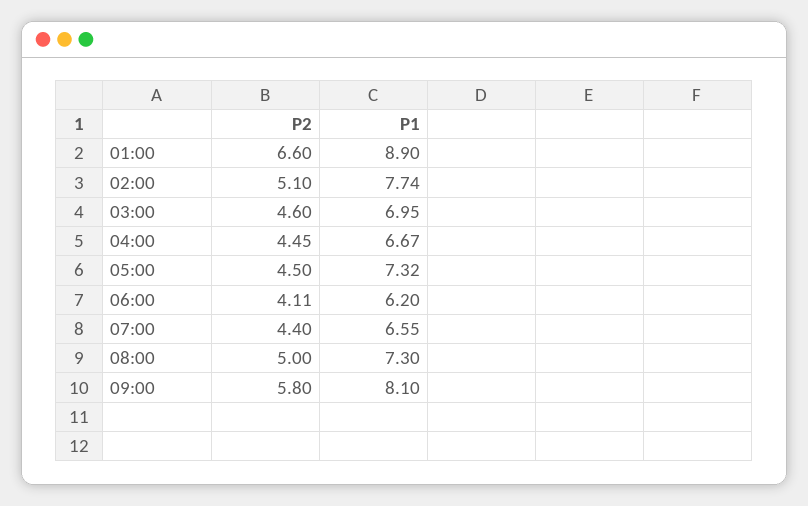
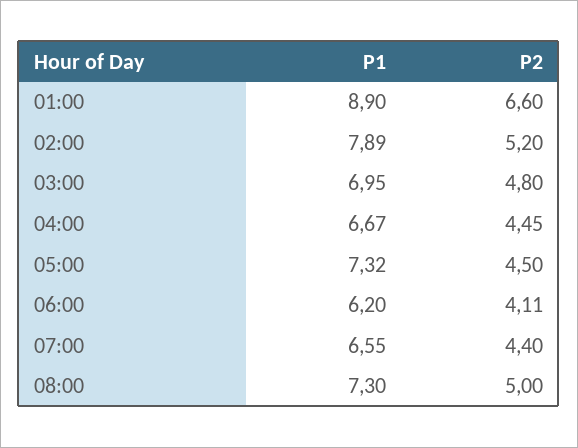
P2, 02:00: 5.1 -> 5.2
P1, 02:00: 7.74 -> 7.89
P2, 03:00: 4.6 -> 4.8
P2, 09:00: 5.8 -> none
P1, 09:00: 8.1 -> none

